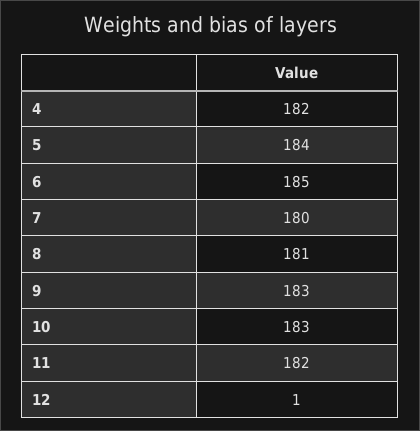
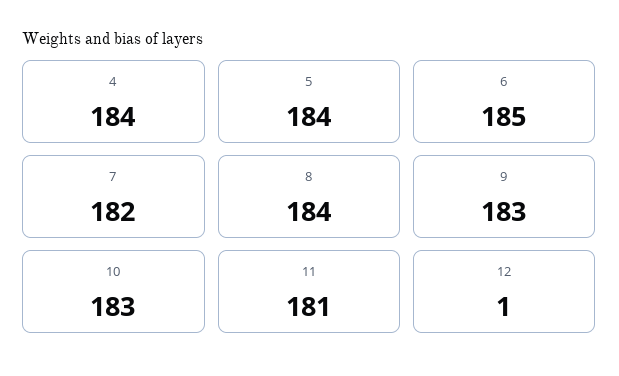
4: 182 -> 184
7: 180 -> 182
8: 181 -> 184
11: 182 -> 181

